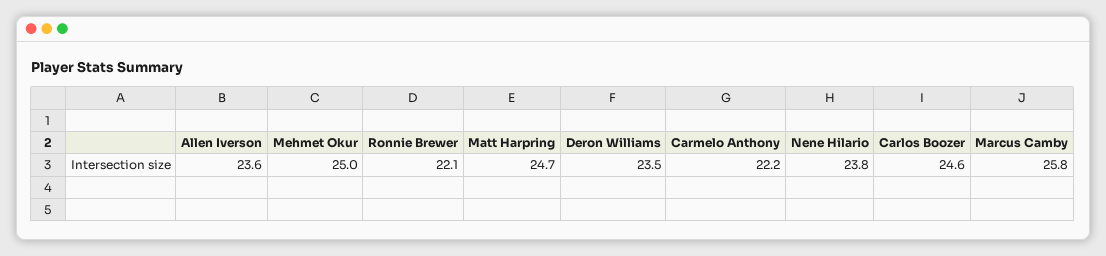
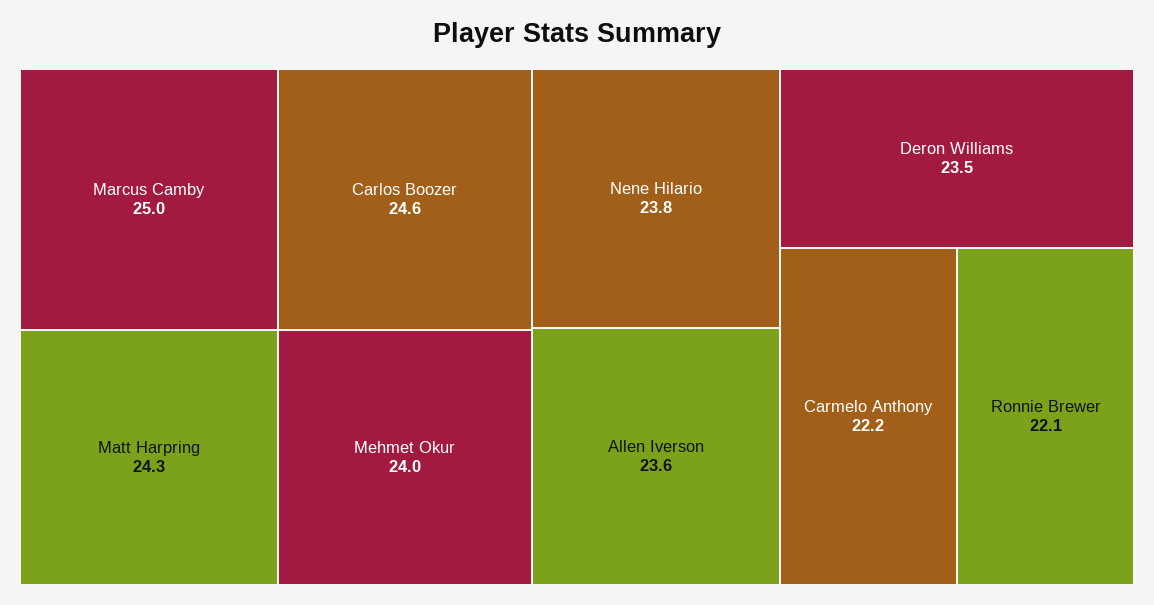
Mehmet Okur: 25 -> 24
Matt Harpring: 24.7 -> 24.3
Marcus Camby: 25.8 -> 25

